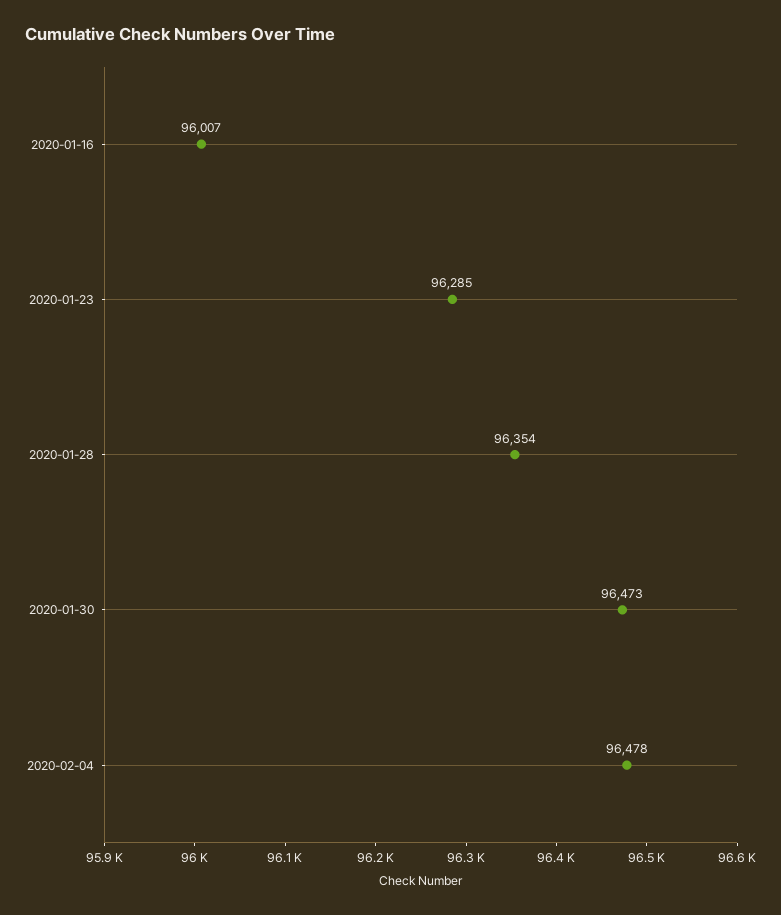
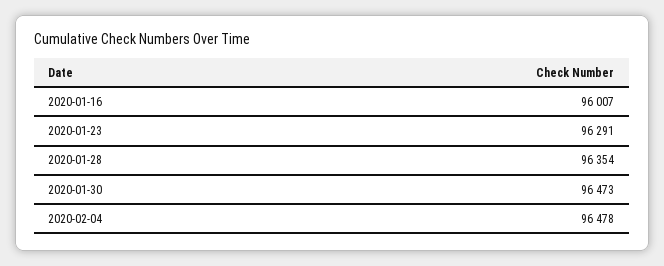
2020-01-23: 96285 -> 96291

